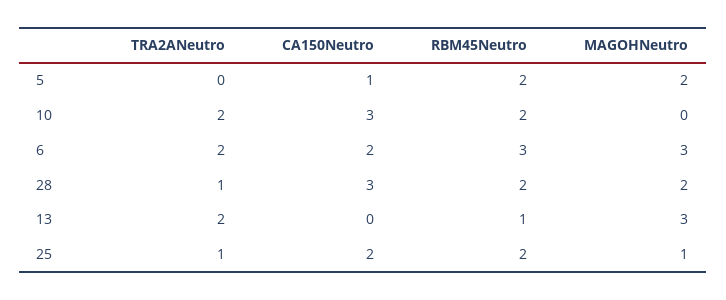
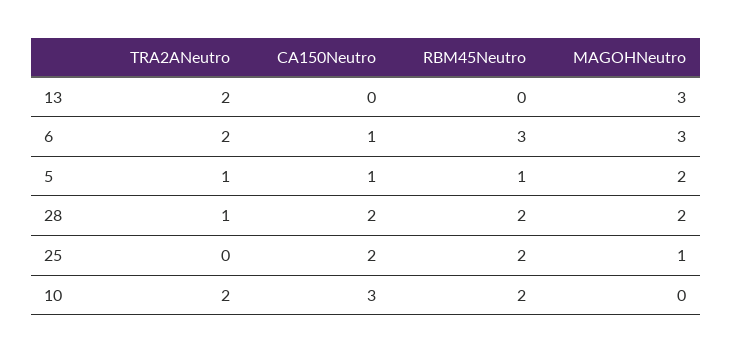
TRA2ANeutro, 5: 0 -> 1
RBM45Neutro, 5: 2 -> 1
CA150Neutro, 6: 2 -> 1
CA150Neutro, 28: 3 -> 2
RBM45Neutro, 13: 1 -> 0
TRA2ANeutro, 25: 1 -> 0

